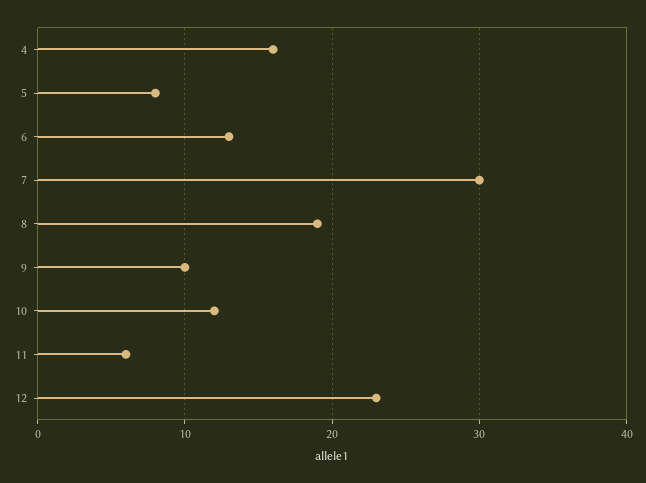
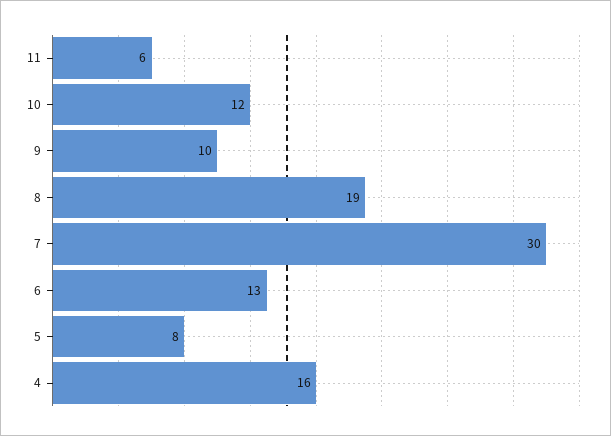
12: 23 -> none

